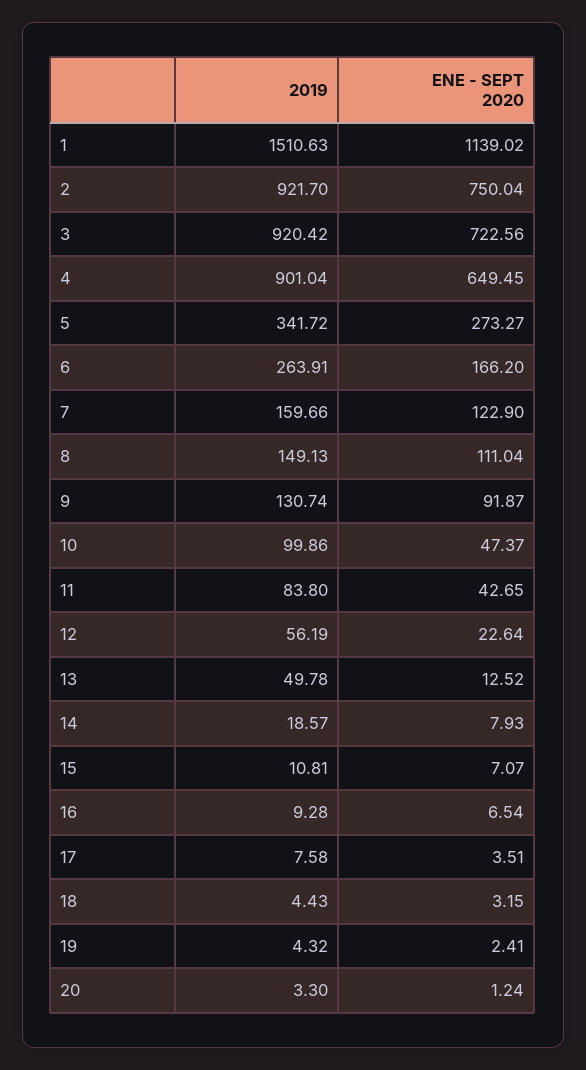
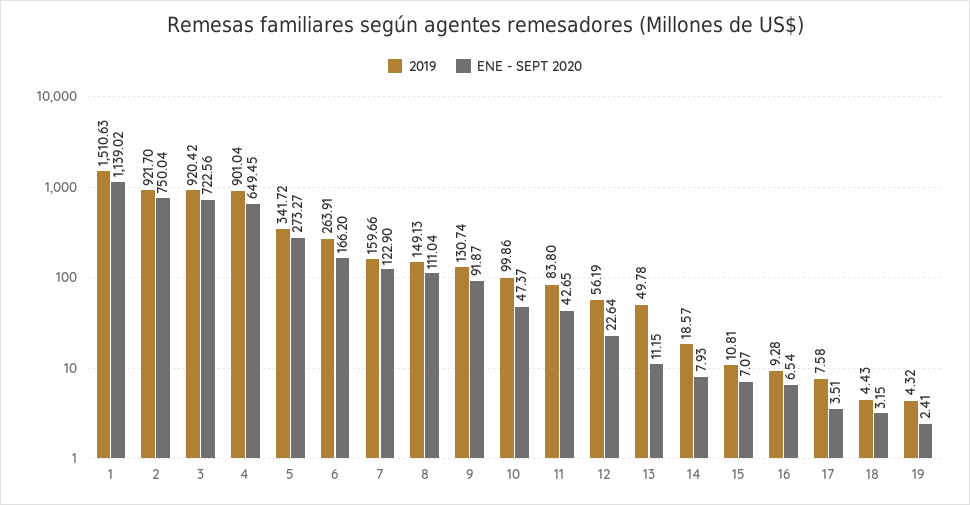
ENE - SEPT 2020, 13: 12.52 -> 11.15
2019, 20: 3.3 -> none
ENE - SEPT 2020, 20: 1.24 -> none

